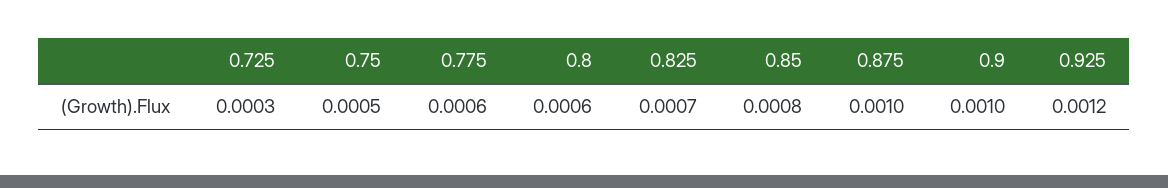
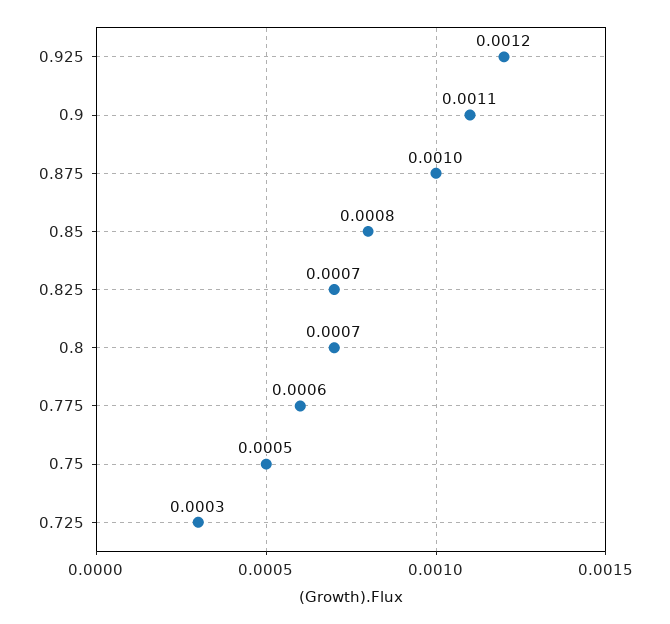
0.8: 0.0006 -> 0.0007
0.9: 0.001 -> 0.0011

